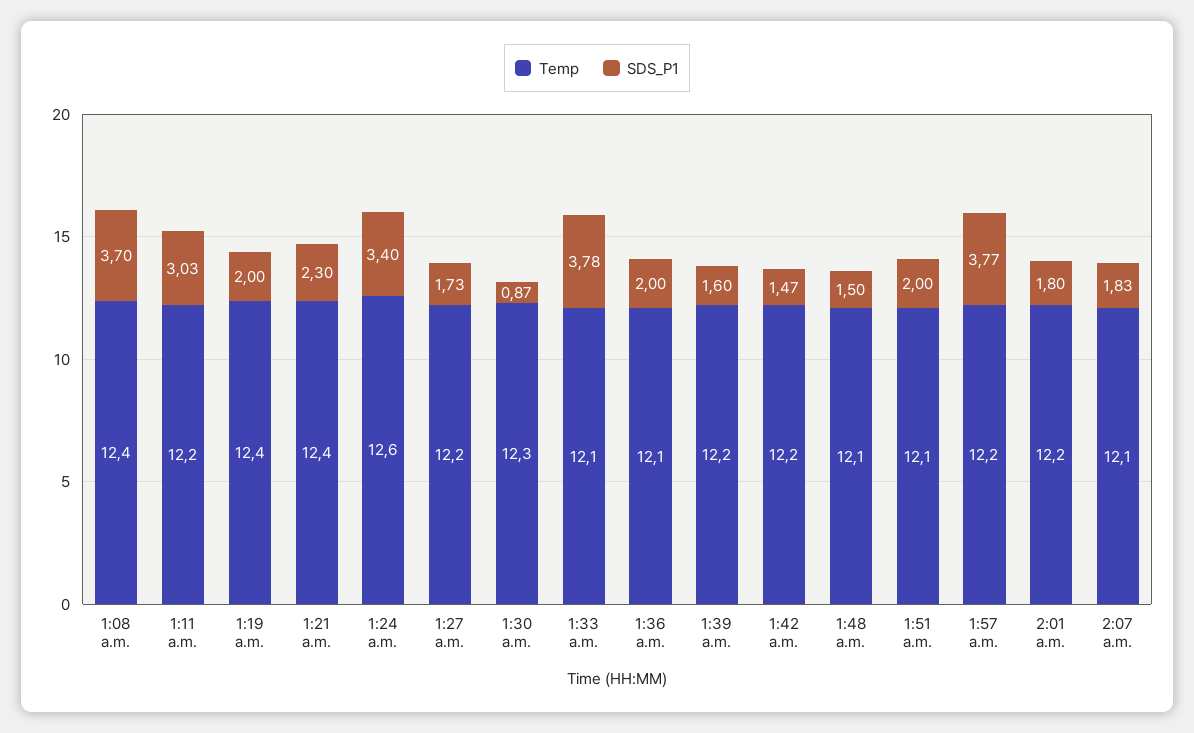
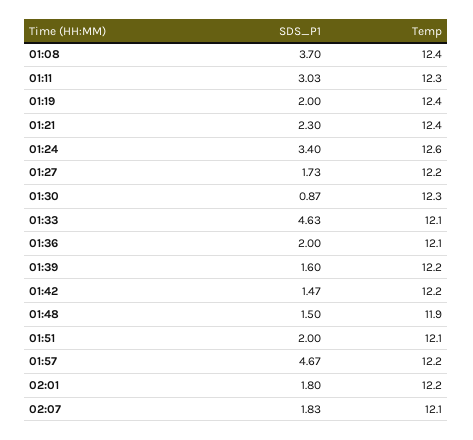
Temp, 1:11 a.m.: 12.2 -> 12.3
SDS_P1, 1:33 a.m.: 3.78 -> 4.63
Temp, 1:48 a.m.: 12.1 -> 11.9
SDS_P1, 1:57 a.m.: 3.77 -> 4.67

